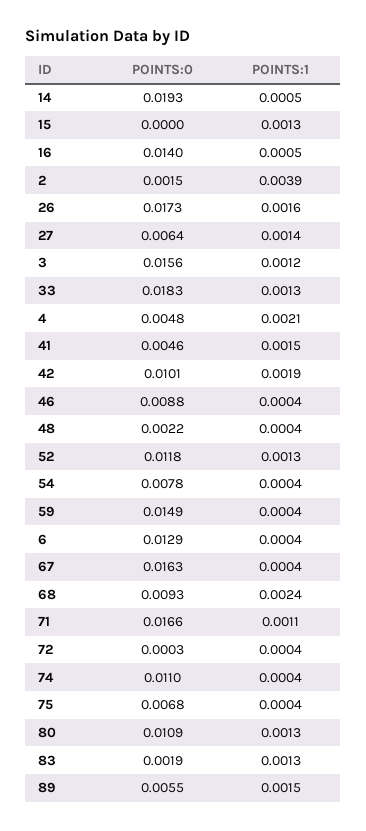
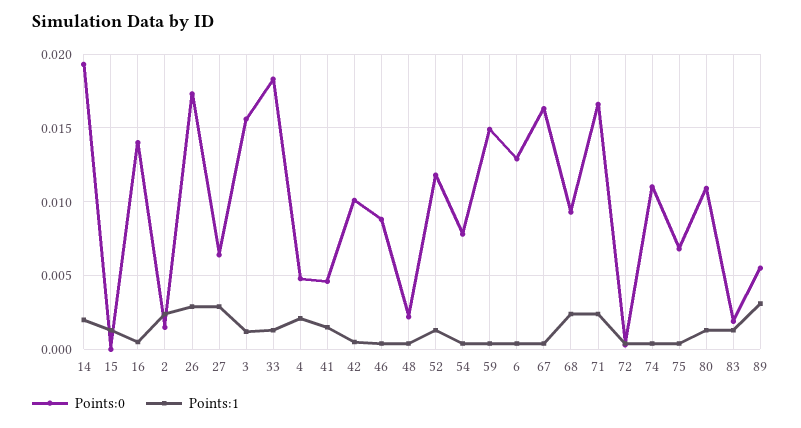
POINTS:1, 14: 0.0005 -> 0.002
POINTS:1, 2: 0.0039 -> 0.0025
POINTS:1, 26: 0.0016 -> 0.003
POINTS:1, 27: 0.0014 -> 0.003
POINTS:1, 42: 0.0019 -> 0.0005
POINTS:1, 71: 0.0011 -> 0.0025
POINTS:1, 89: 0.0015 -> 0.003

